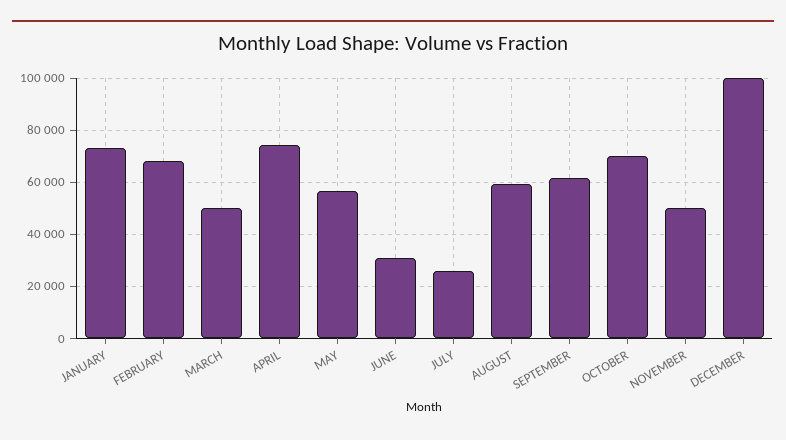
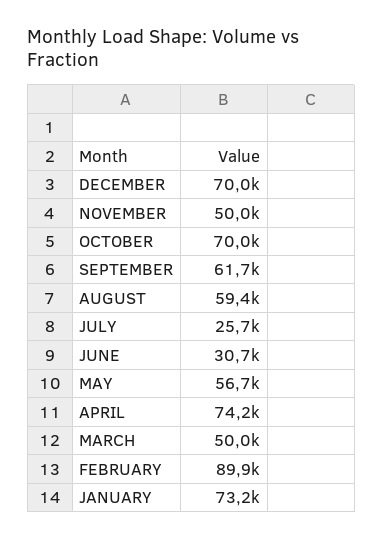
FEBRUARY: 67500 -> 89900
DECEMBER: 100000 -> 70000

